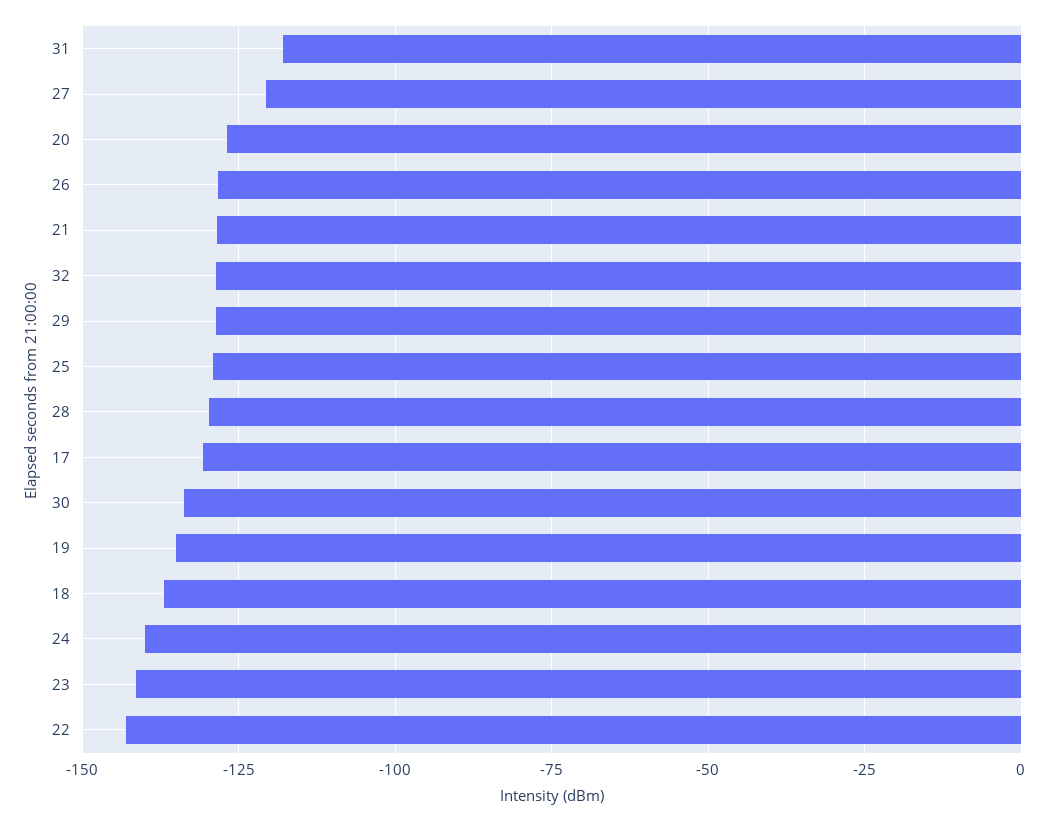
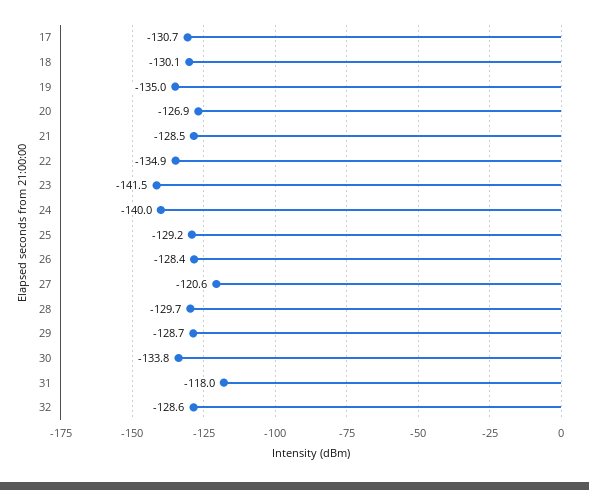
18: -137.5 -> -130.1
22: -142.5 -> -134.9

